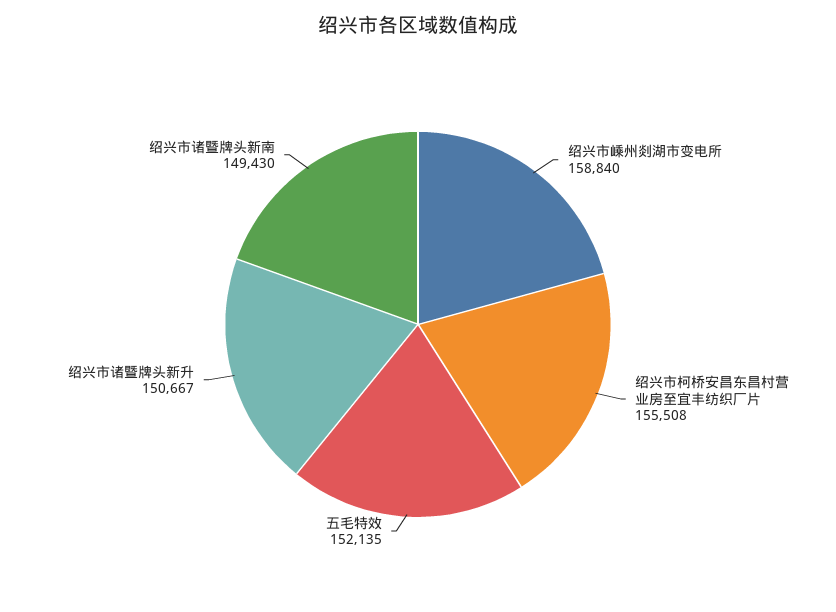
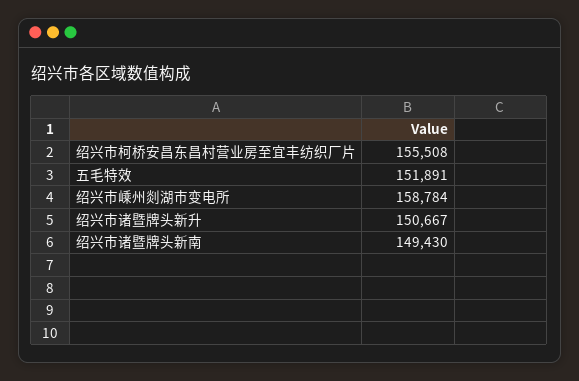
绍兴市嵊州剡湖市变电所: 158840 -> 158784
五毛特效: 152135 -> 151891

